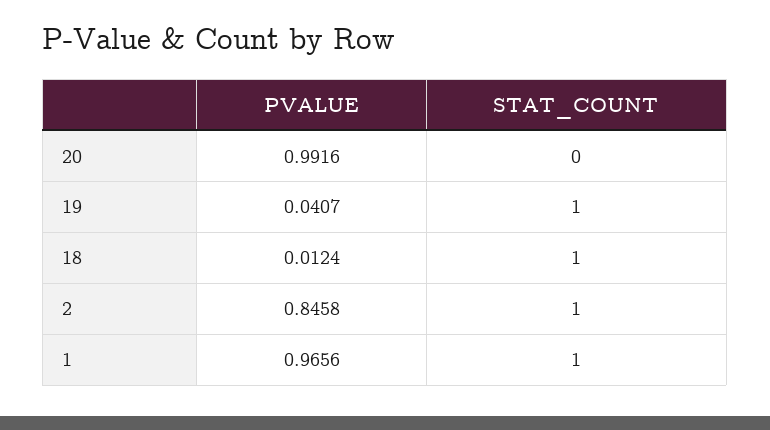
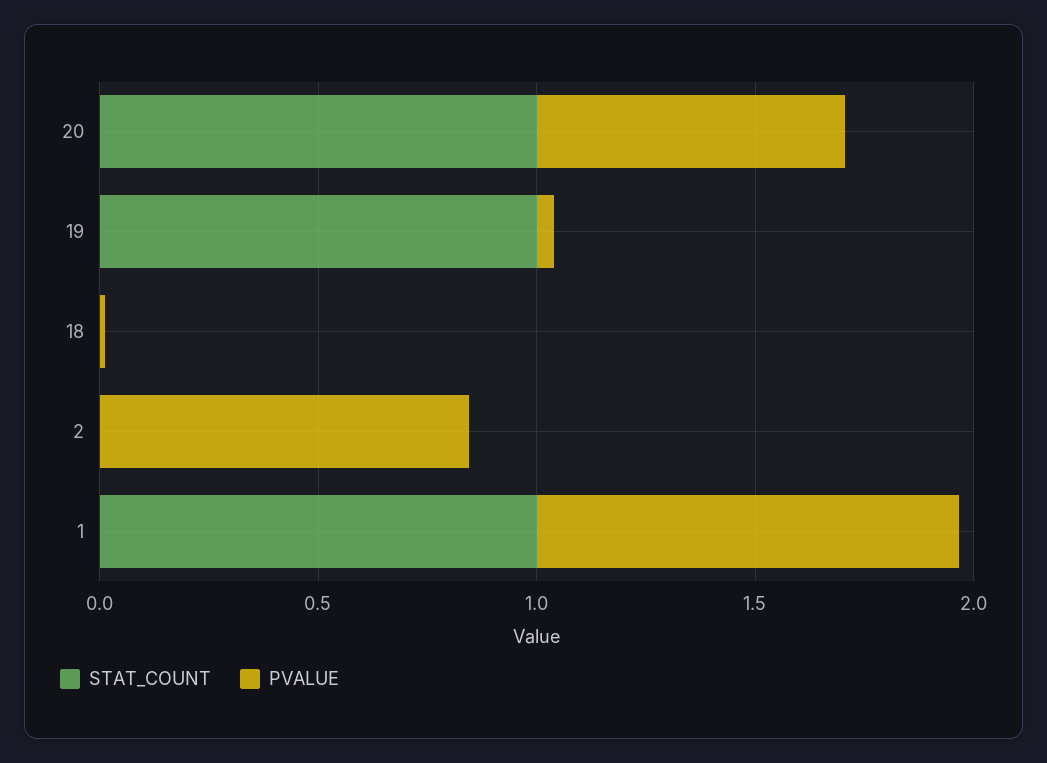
PVALUE, 20: 0.9916 -> 0.7
STAT_COUNT, 20: 0 -> 1
STAT_COUNT, 18: 1 -> 0
STAT_COUNT, 2: 1 -> 0

